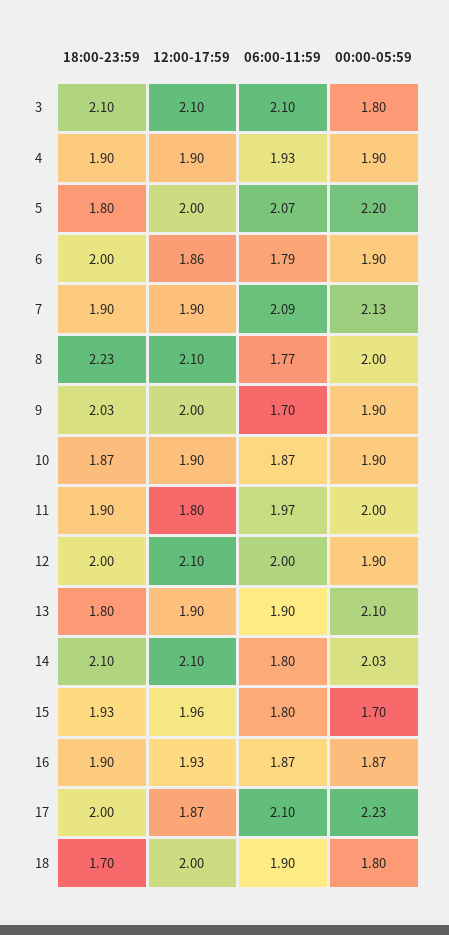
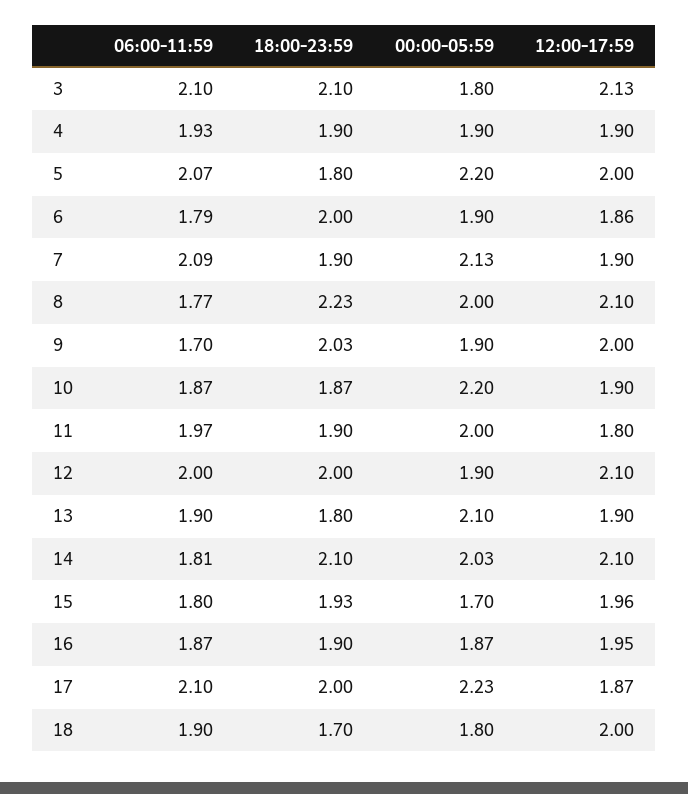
12:00-17:59, 3: 2.1 -> 2.13
00:00-05:59, 10: 1.9 -> 2.2
06:00-11:59, 14: 1.8 -> 1.81
12:00-17:59, 16: 1.93 -> 1.95

